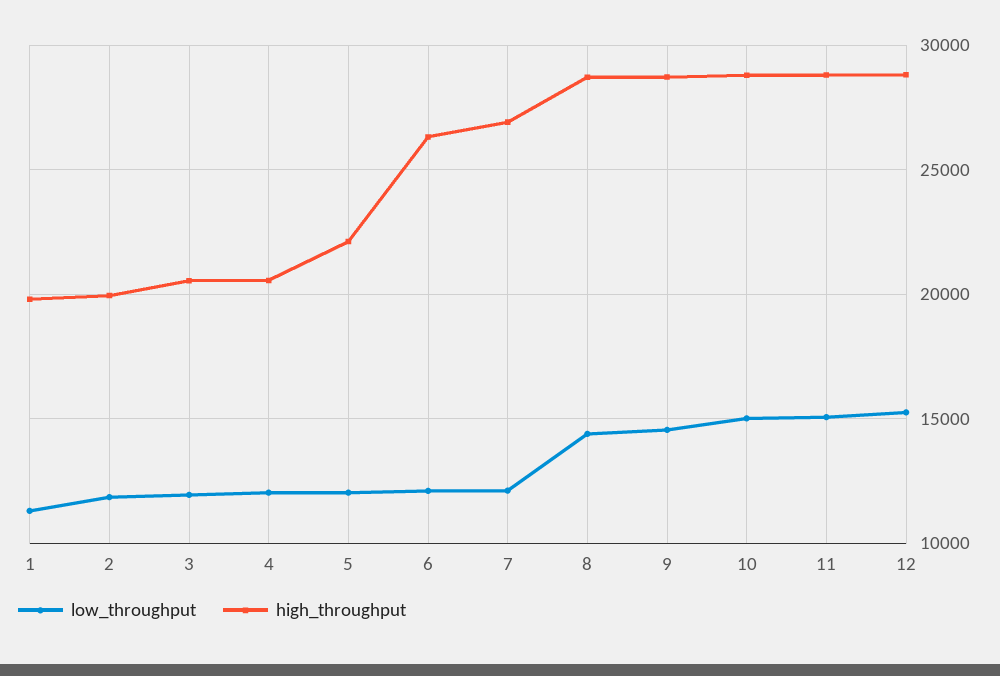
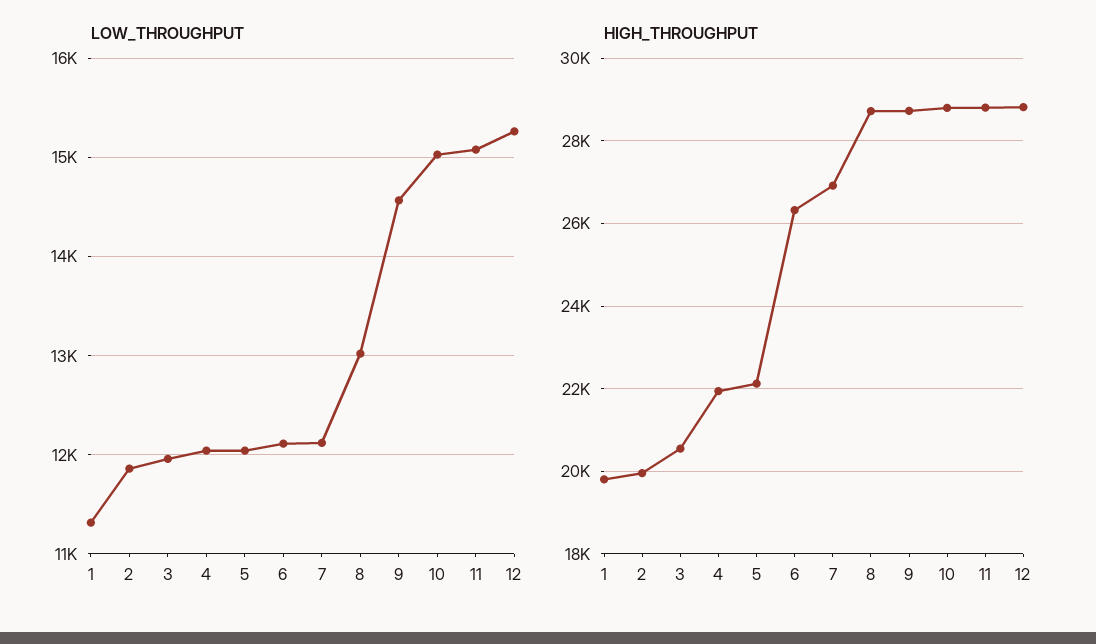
high_throughput, 4: 20500 -> 22000
low_throughput, 8: 14500 -> 13000

